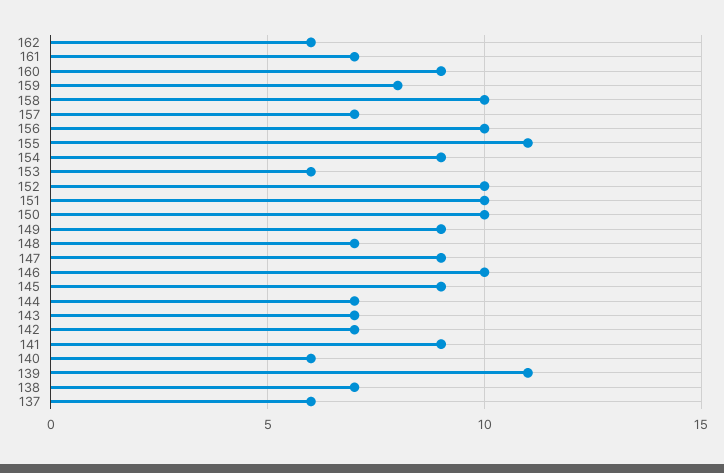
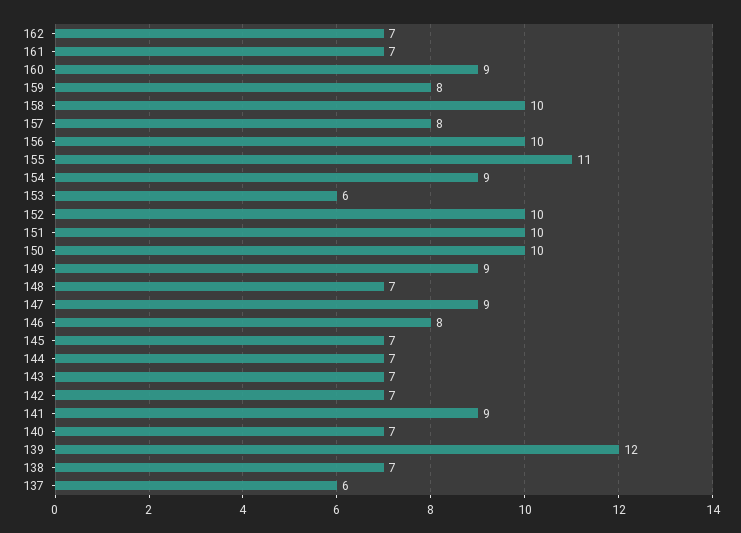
162: 6 -> 7
157: 7 -> 8
146: 10 -> 8
145: 9 -> 7
140: 6 -> 7
139: 11 -> 12

